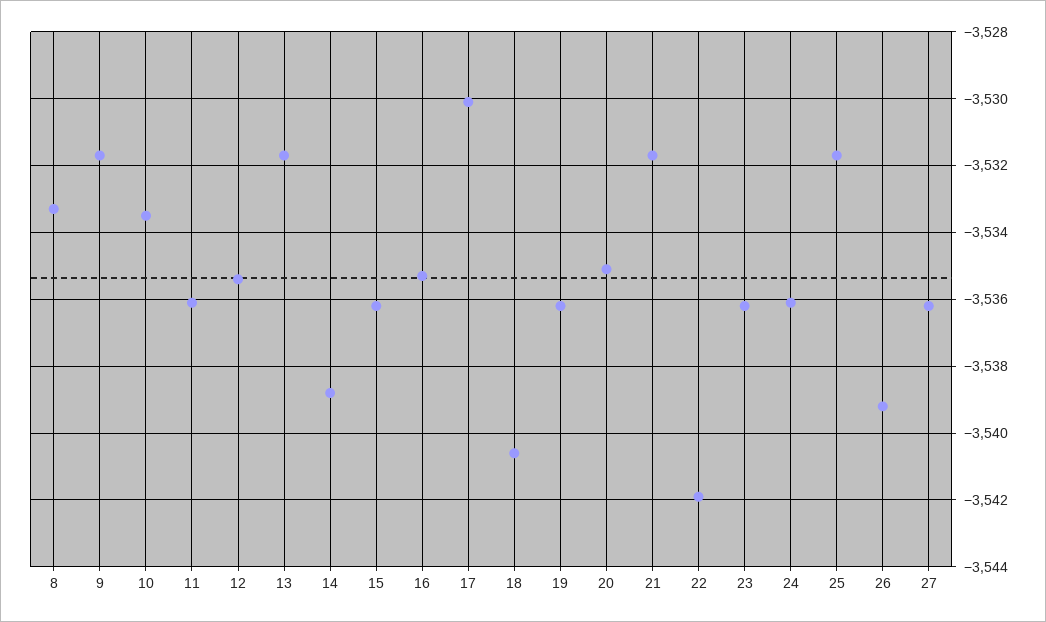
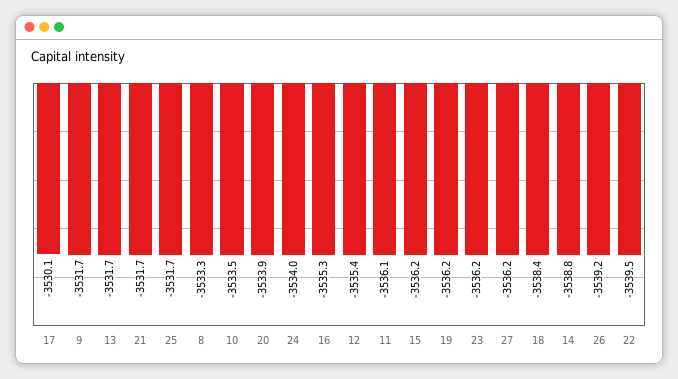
18: -3540.5 -> -3538.4
20: -3535 -> -3533.9
22: -3542 -> -3539.5
24: -3536 -> -3534

